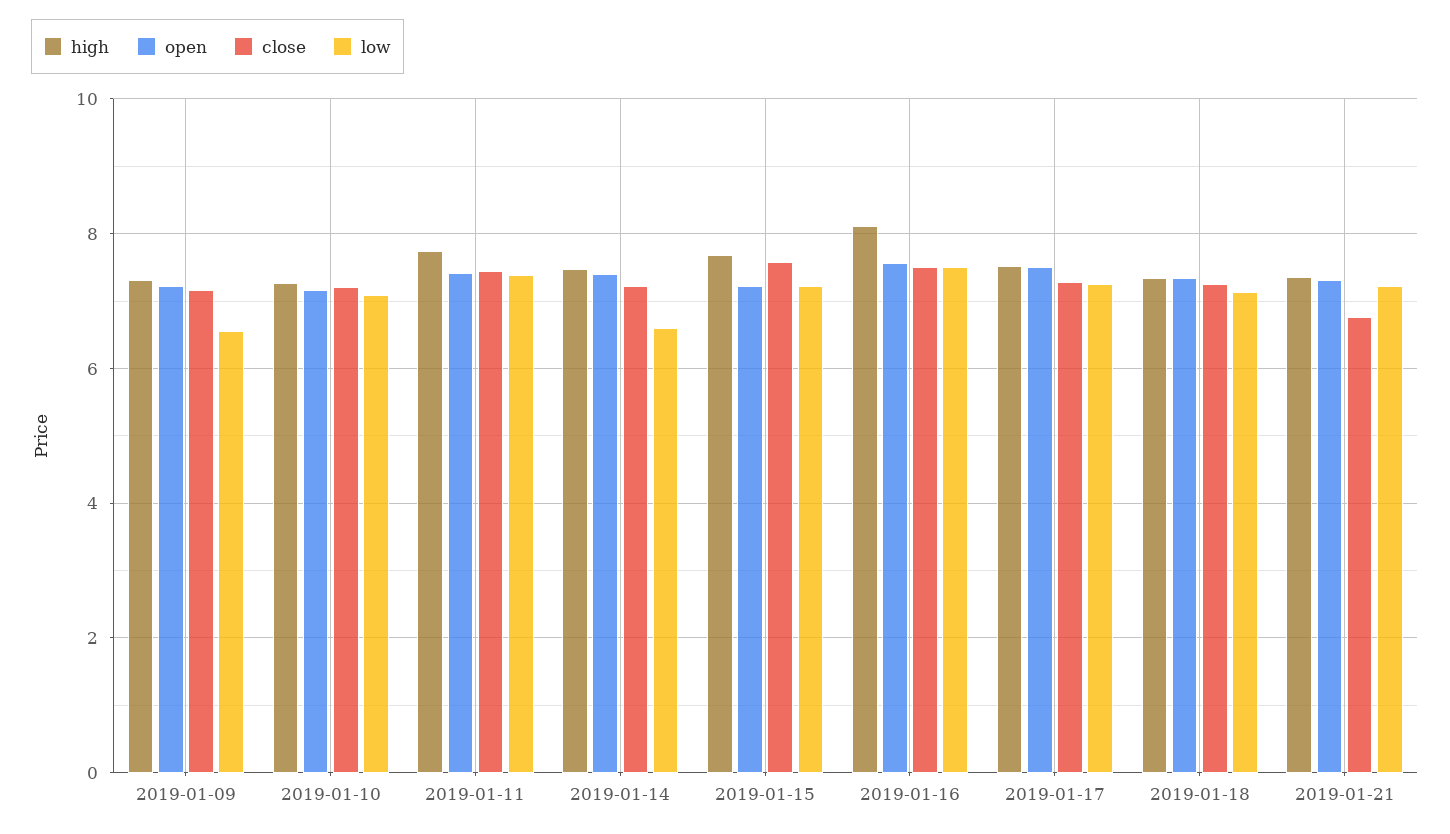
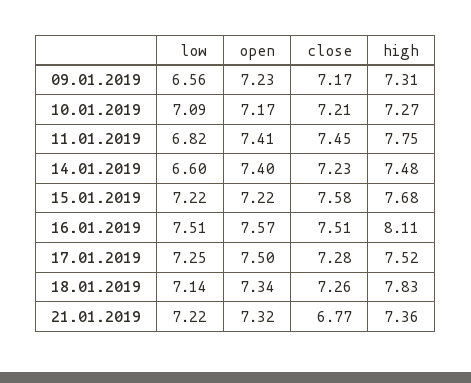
low, 2019-01-11: 7.4 -> 6.82
high, 2019-01-18: 7.4 -> 7.83

